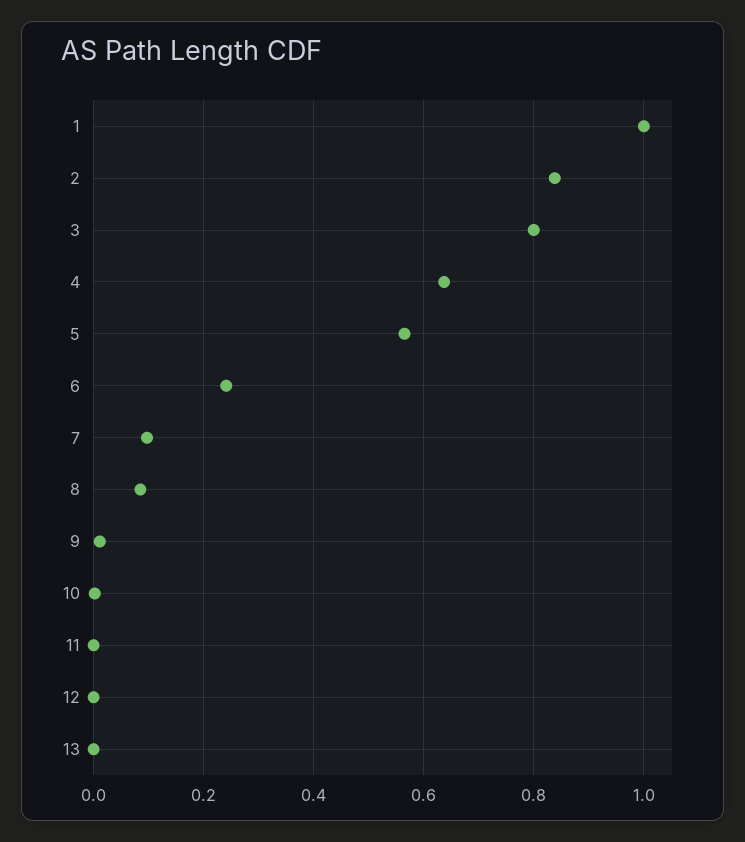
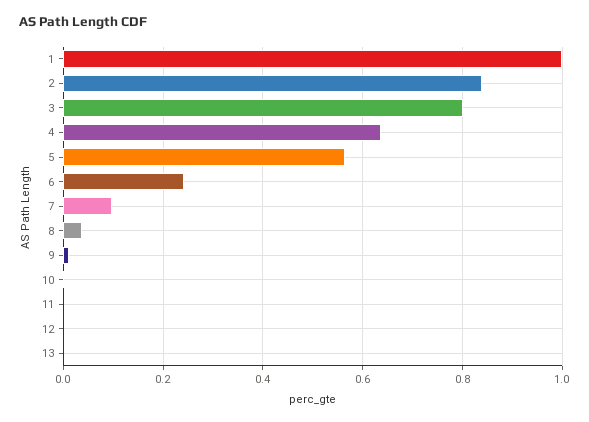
8: 0.08 -> 0.04

